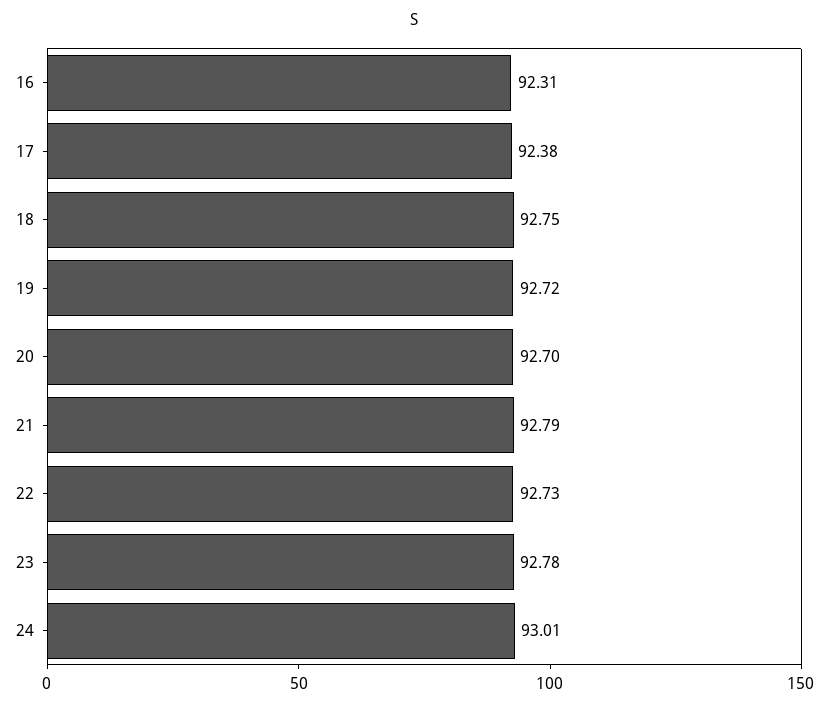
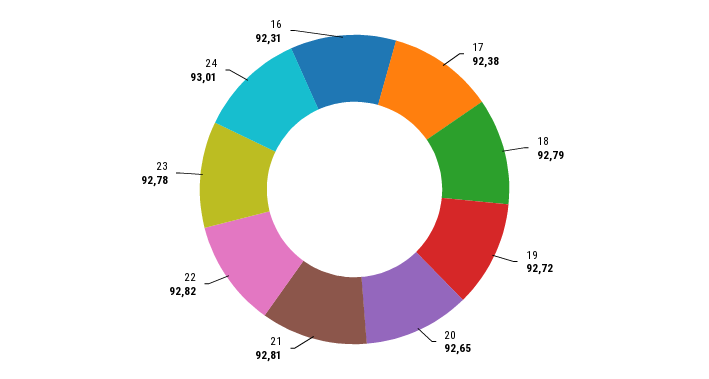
18: 92.75 -> 92.79
20: 92.7 -> 92.65
21: 92.79 -> 92.81
22: 92.73 -> 92.82

